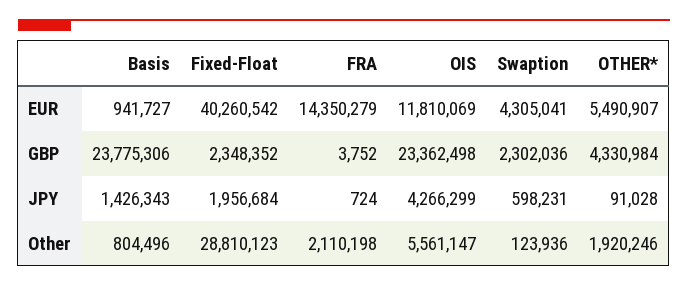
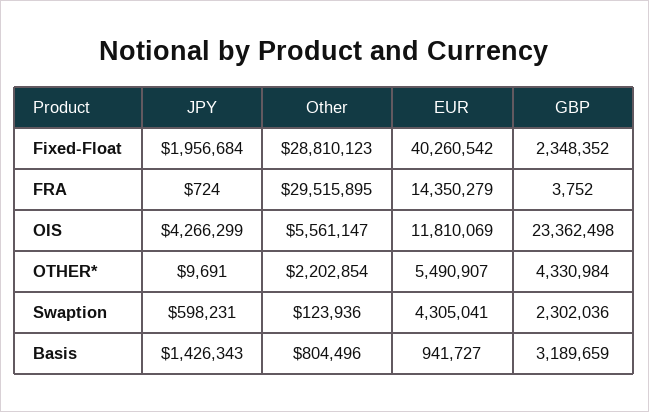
Basis, GBP: 23775306 -> 3189659
OTHER*, JPY: 91028 -> 9691
FRA, Other: 2110198 -> 29515895
OTHER*, Other: 1920246 -> 2202854

